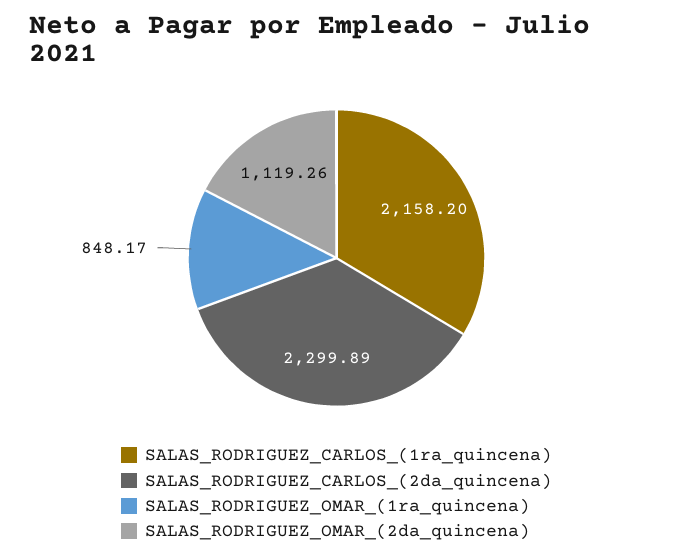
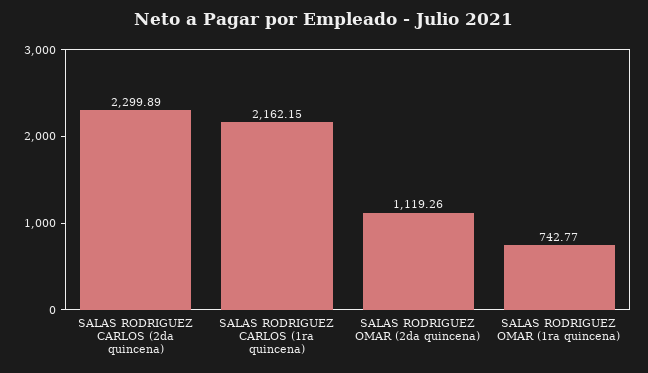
SALAS_RODRIGUEZ_CARLOS_(1ra_quincena): 2158.2 -> 2162.15
SALAS_RODRIGUEZ_OMAR_(1ra_quincena): 848.17 -> 742.77

